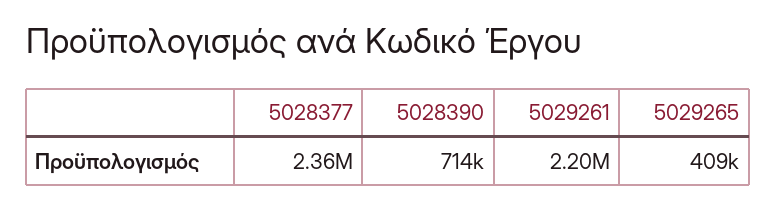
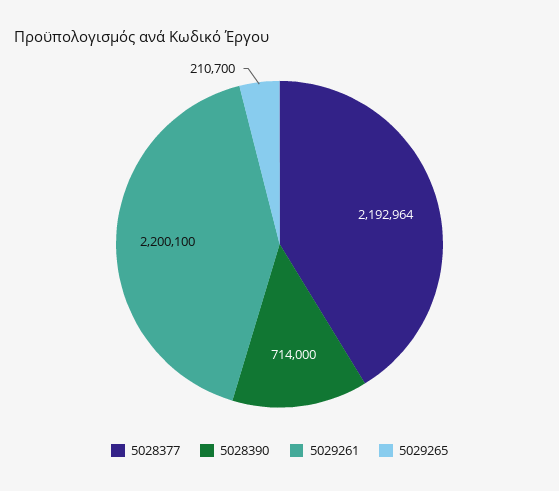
5028377: 2360000 -> 2192964
5029265: 409000 -> 210700

